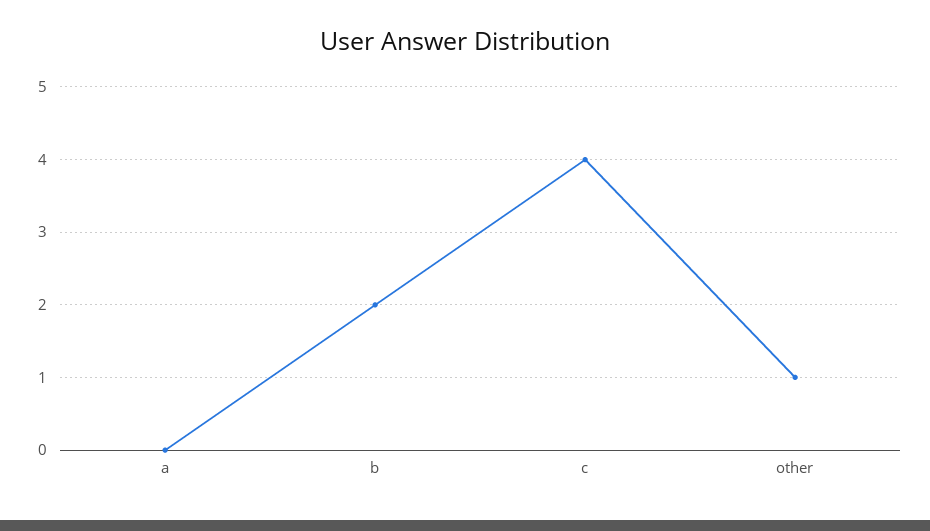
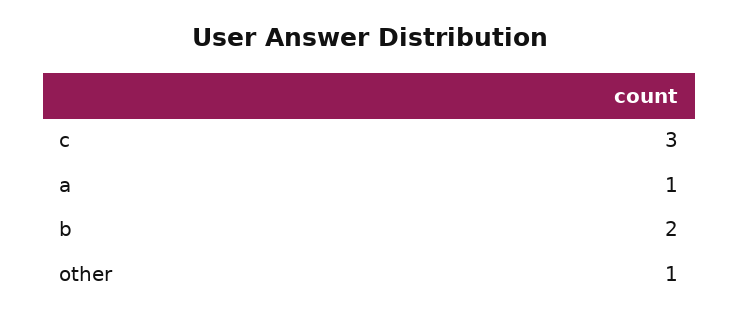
a: 0 -> 1
c: 4 -> 3

